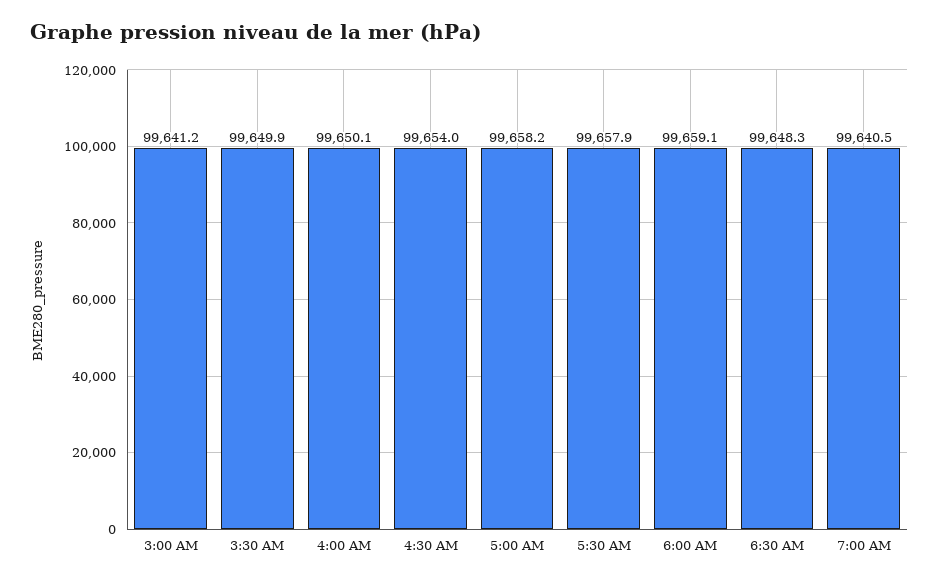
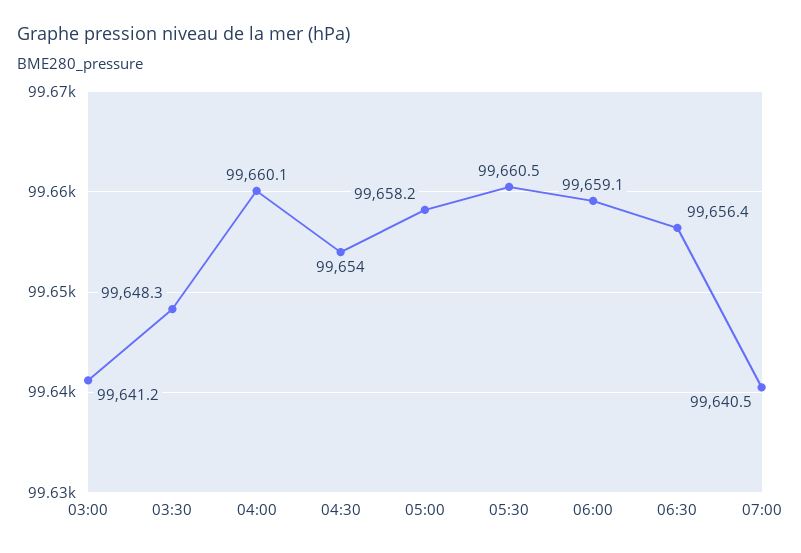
3:30 AM: 99649.9 -> 99648.3
4:00 AM: 99650.1 -> 99660.1
5:30 AM: 99657.9 -> 99660.5
6:30 AM: 99648.3 -> 99656.4

